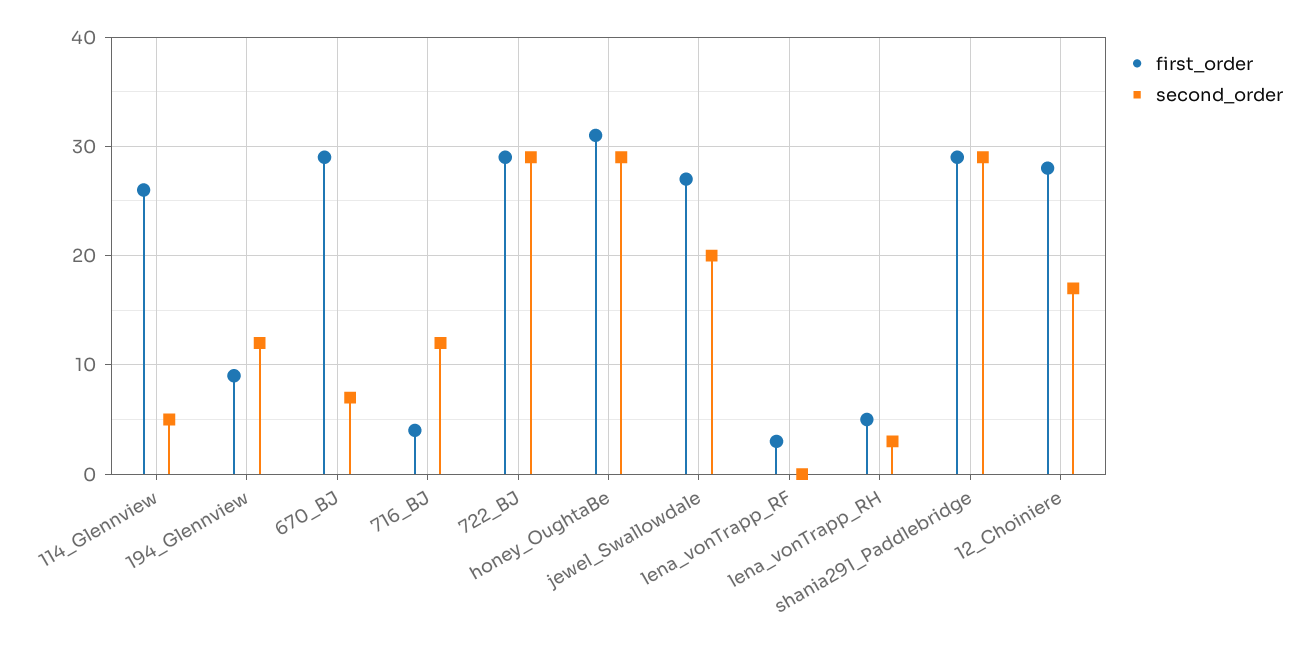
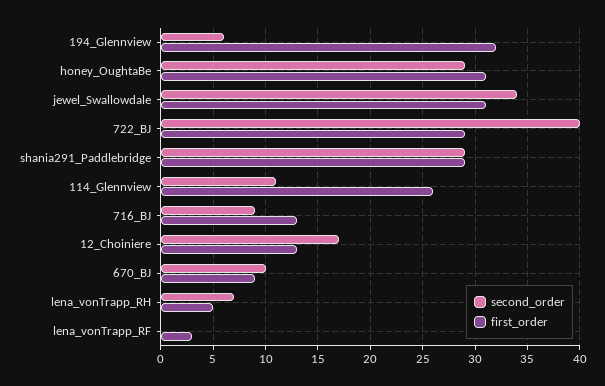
second_order, 114_Glennview: 5 -> 11
first_order, 194_Glennview: 9 -> 32
second_order, 194_Glennview: 12 -> 6
first_order, 670_BJ: 29 -> 9
second_order, 670_BJ: 7 -> 10
first_order, 716_BJ: 4 -> 13
second_order, 716_BJ: 12 -> 9
second_order, 722_BJ: 29 -> 40
first_order, jewel_Swallowdale: 27 -> 31
second_order, jewel_Swallowdale: 20 -> 34
second_order, lena_vonTrapp_RH: 3 -> 7
first_order, 12_Choiniere: 28 -> 13

